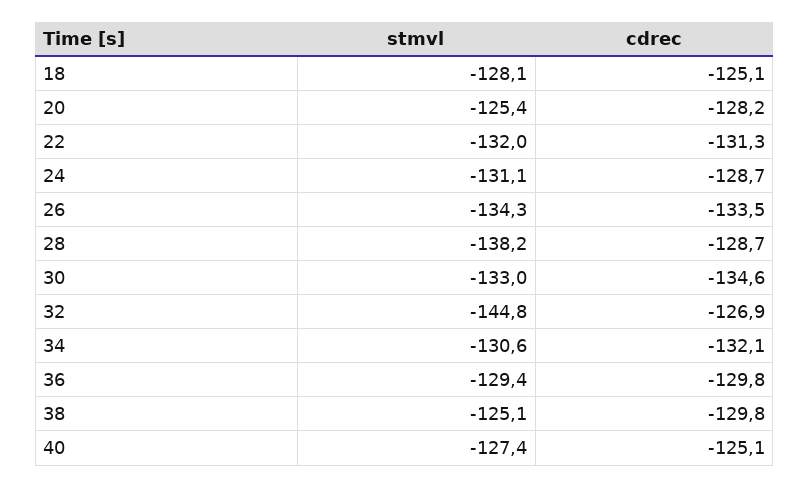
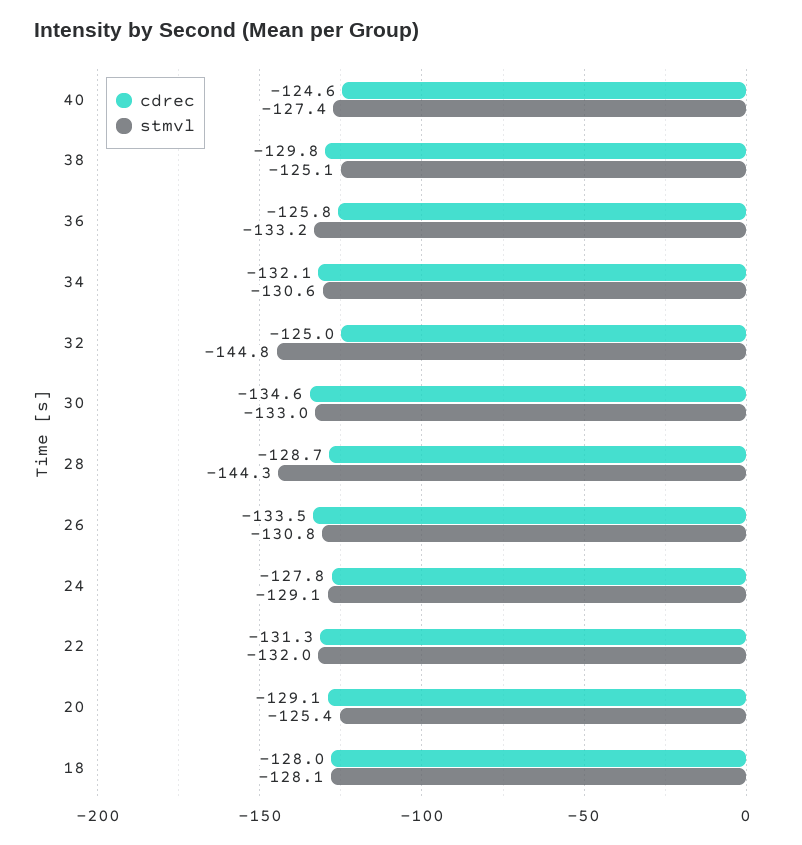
cdrec, 18: -125.1 -> -128
cdrec, 20: -128.2 -> -129.1
stmvl, 24: -131.1 -> -129.1
cdrec, 24: -128.7 -> -127.8
stmvl, 26: -134.3 -> -130.8
stmvl, 28: -138.2 -> -144.3
cdrec, 32: -126.9 -> -125
stmvl, 36: -129.4 -> -133.2
cdrec, 36: -129.8 -> -125.8
cdrec, 40: -125.1 -> -124.6

